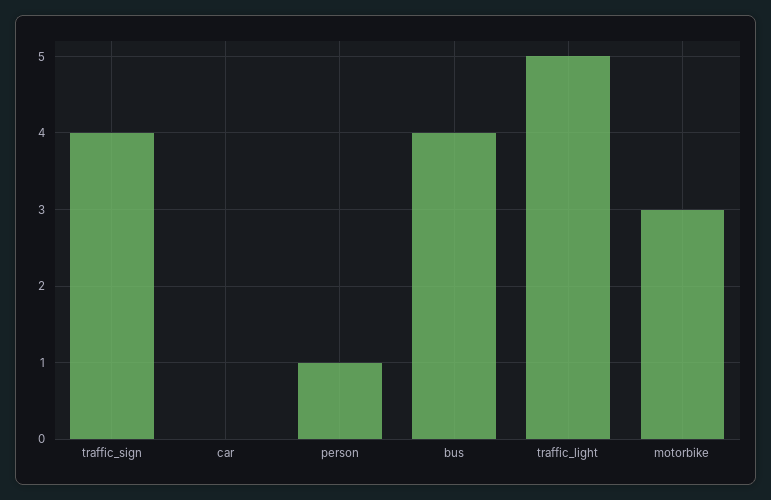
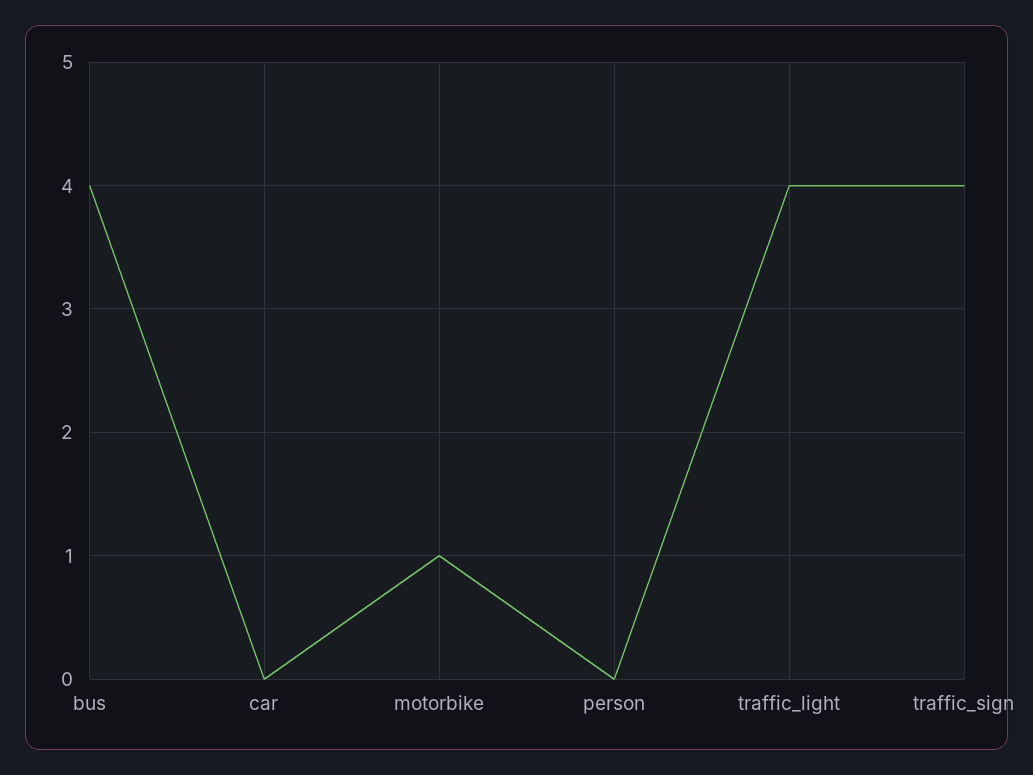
person: 1 -> 0
traffic_light: 5 -> 4
motorbike: 3 -> 1

